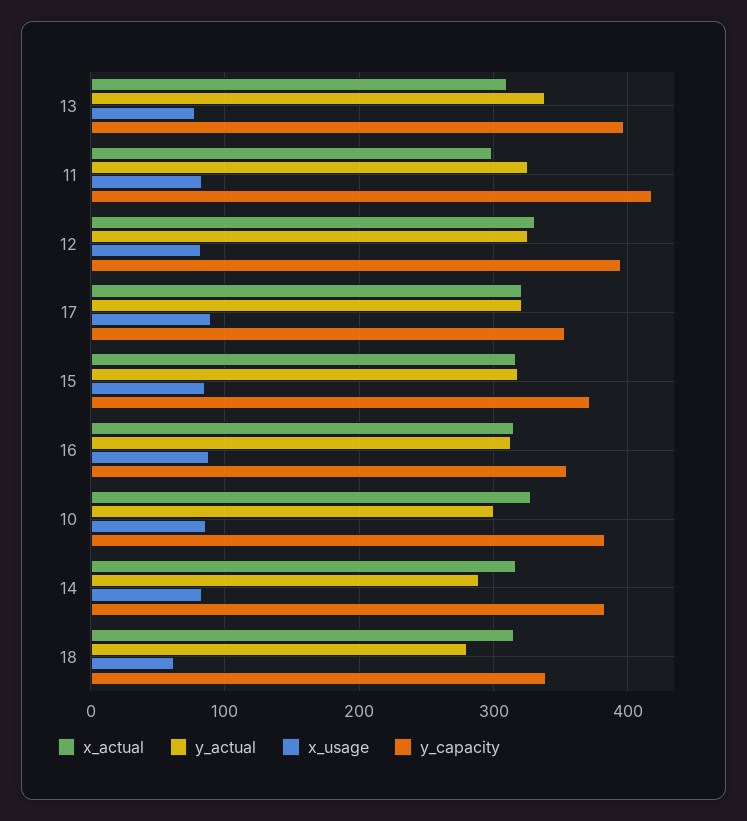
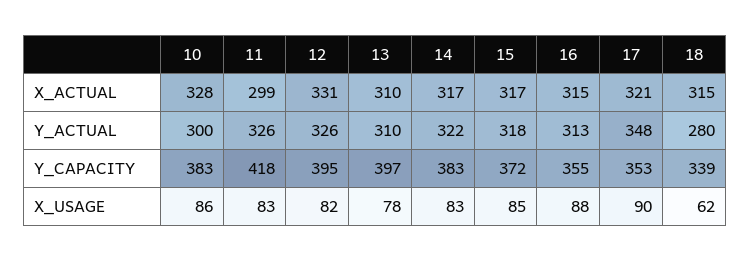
y_actual, 13: 340 -> 310
y_actual, 17: 320 -> 348
y_actual, 14: 290 -> 322

